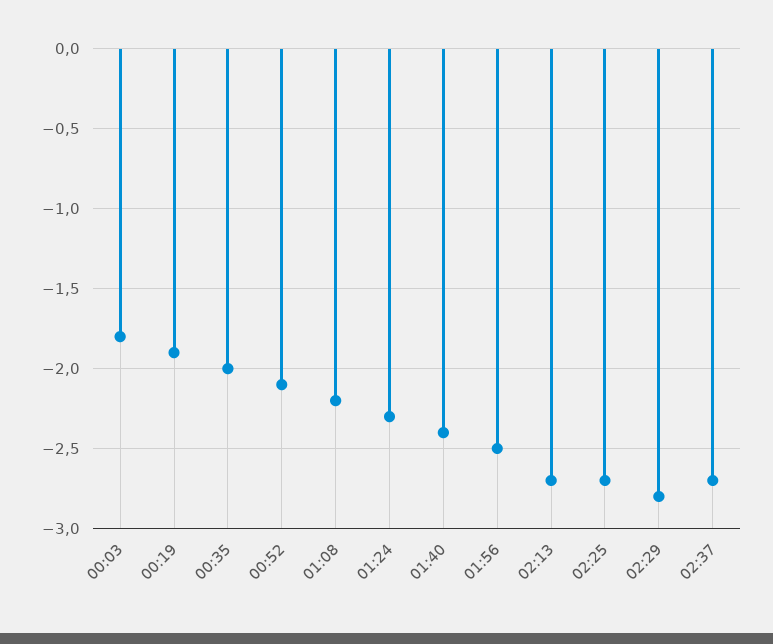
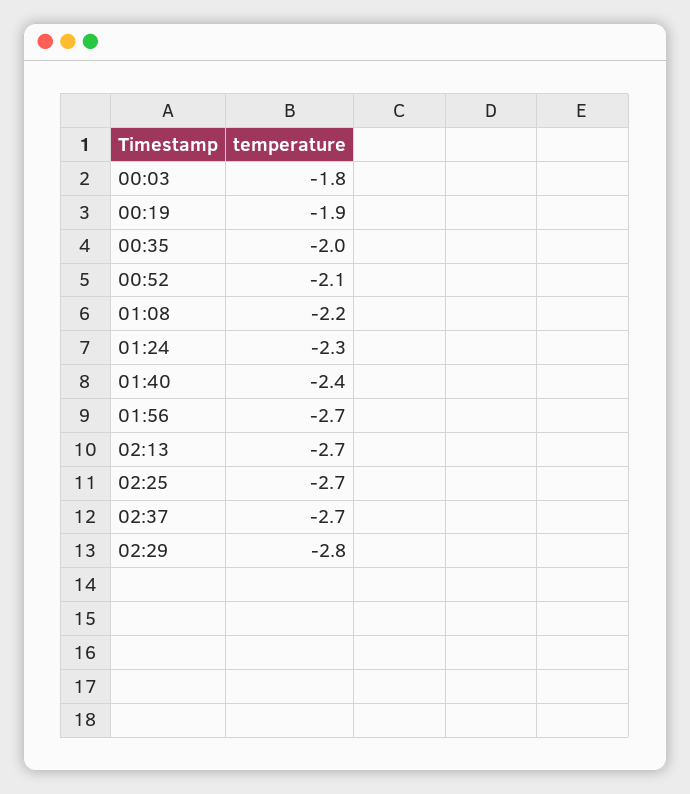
01:56: -2.5 -> -2.7

